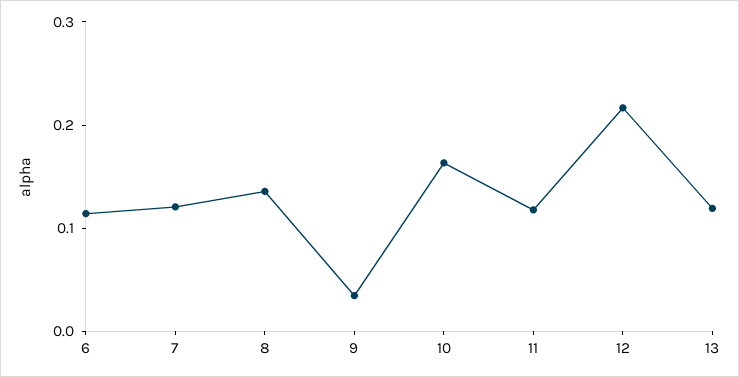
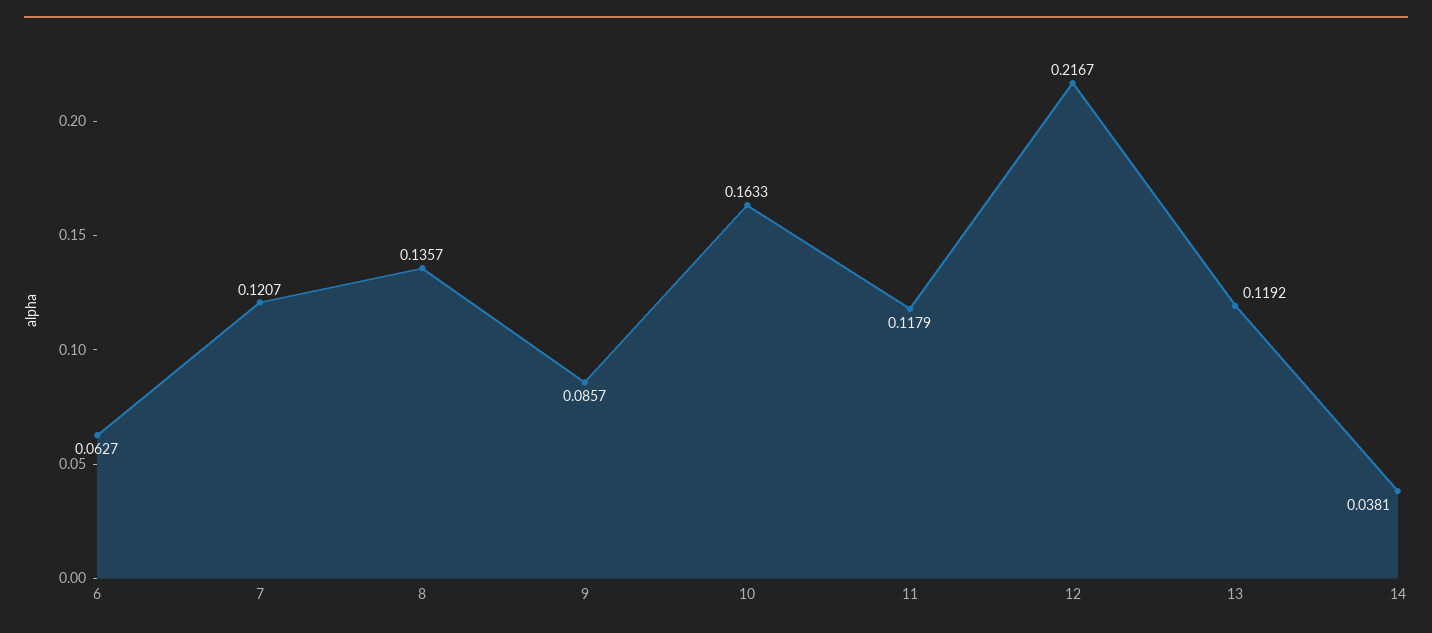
6: 0.12 -> 0.0627
9: 0.04 -> 0.0857
14: none -> 0.0381

